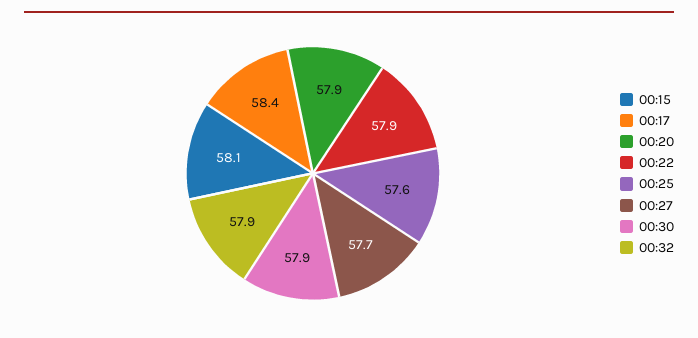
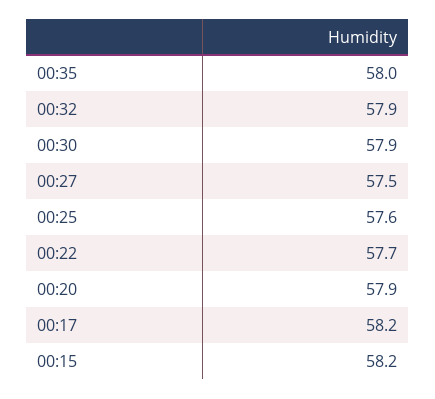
00:15: 58.1 -> 58.2
00:17: 58.4 -> 58.2
00:22: 57.9 -> 57.7
00:27: 57.7 -> 57.5
00:35: none -> 58

